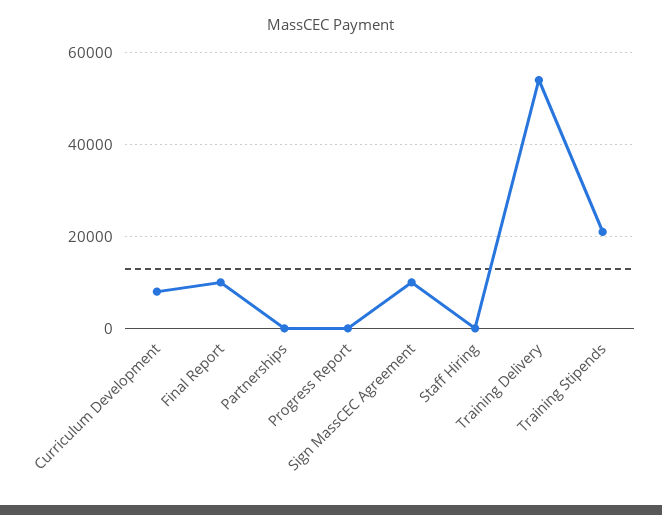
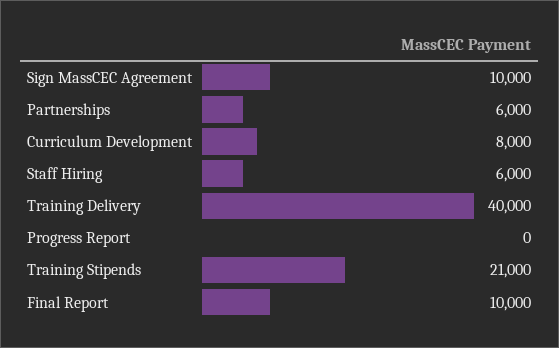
Partnerships: 0 -> 6000
Staff Hiring: 0 -> 6000
Training Delivery: 54000 -> 40000

